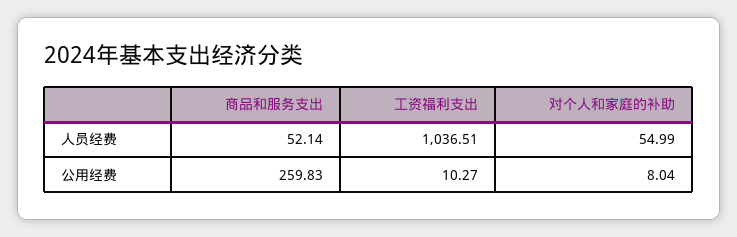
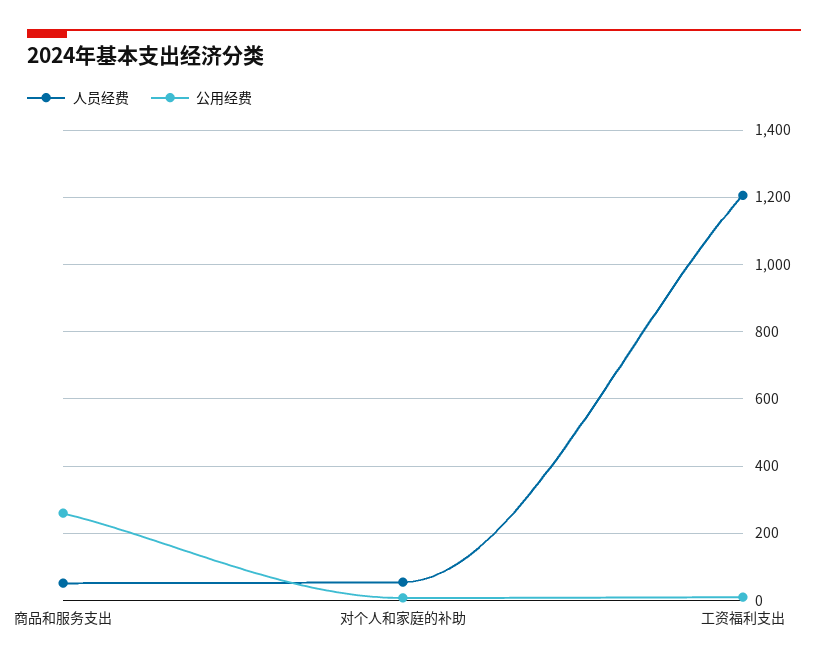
人员经费, 工资福利支出: 1036.51 -> 1200

